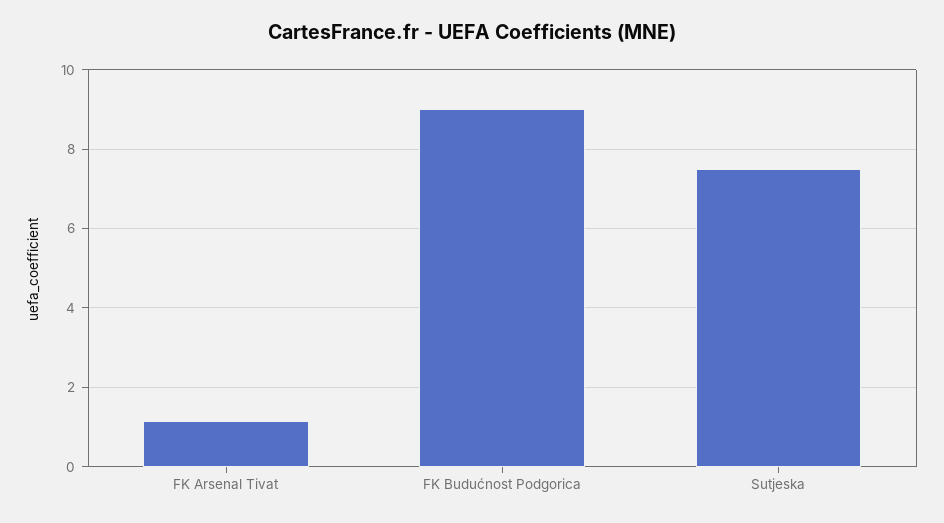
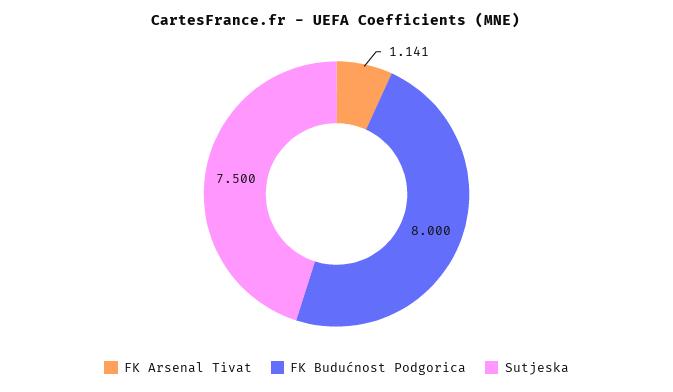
FK Budućnost Podgorica: 9 -> 8

